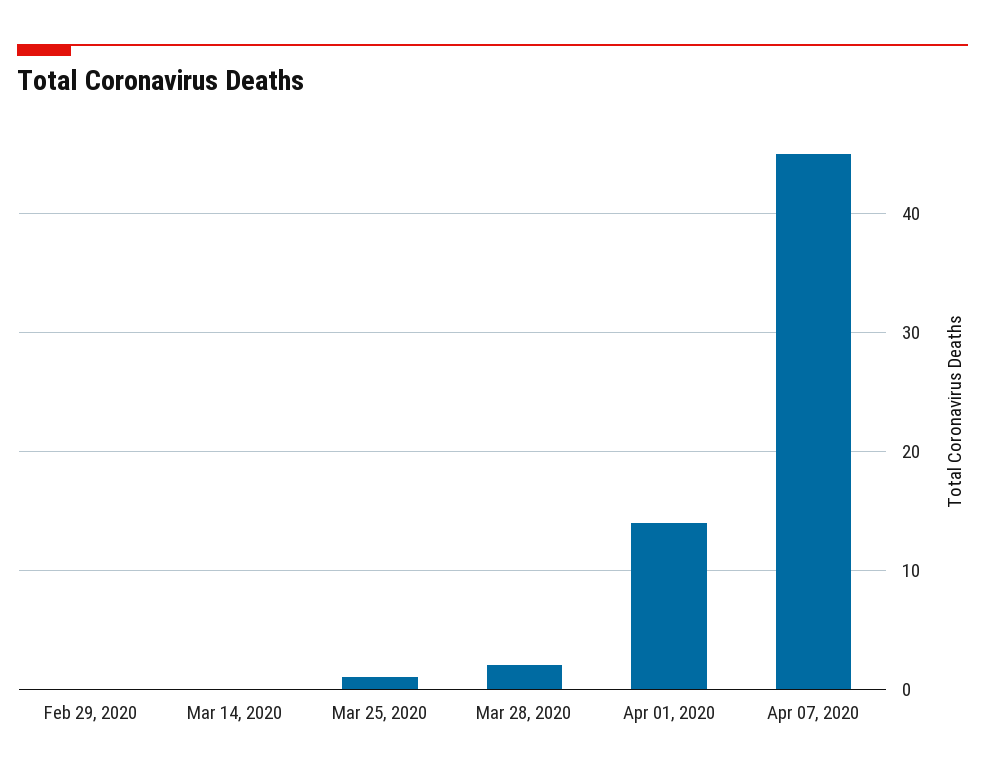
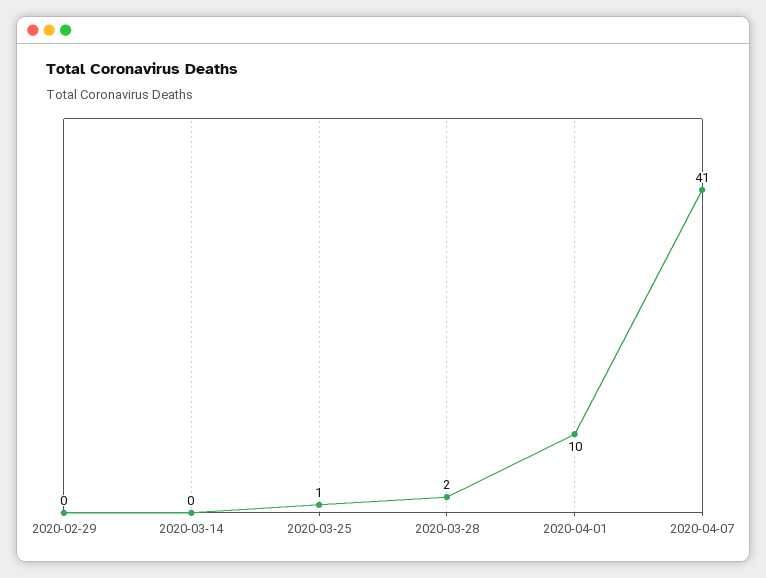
Apr 01, 2020: 14 -> 10
Apr 07, 2020: 45 -> 41

